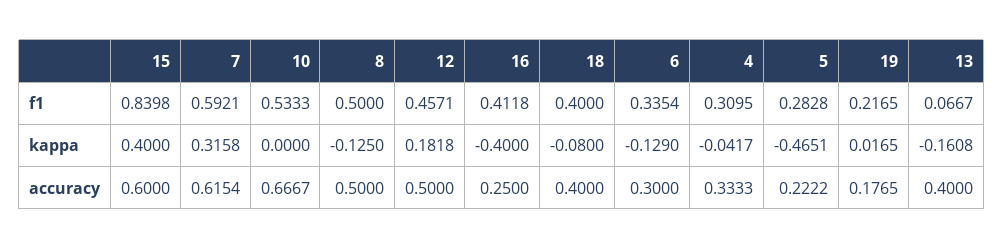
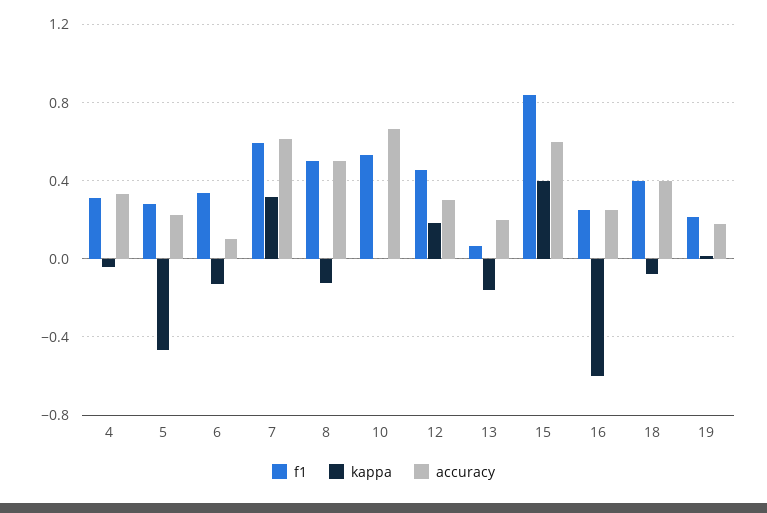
f1, 16: 0.4118 -> 0.25
kappa, 16: -0.4 -> -0.6
accuracy, 12: 0.5 -> 0.3
accuracy, 6: 0.3 -> 0.1
accuracy, 13: 0.4 -> 0.2

